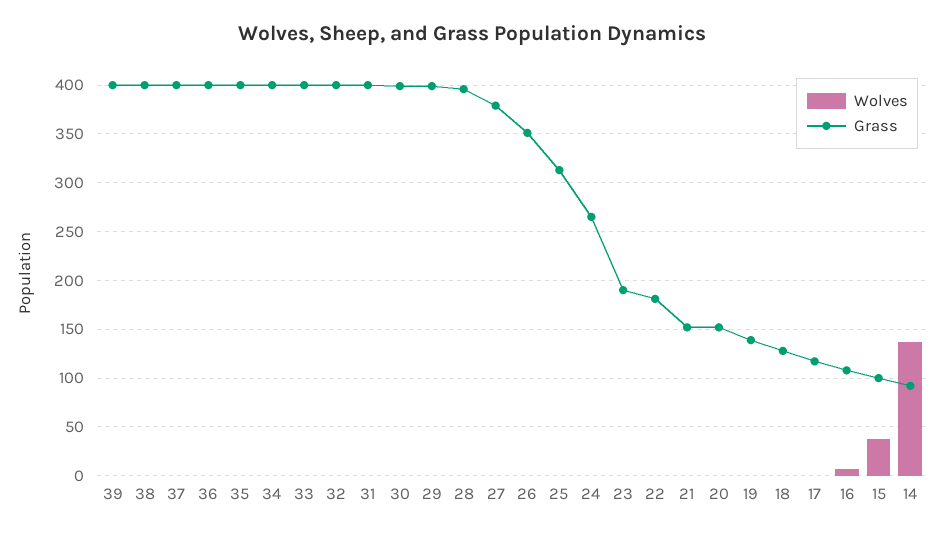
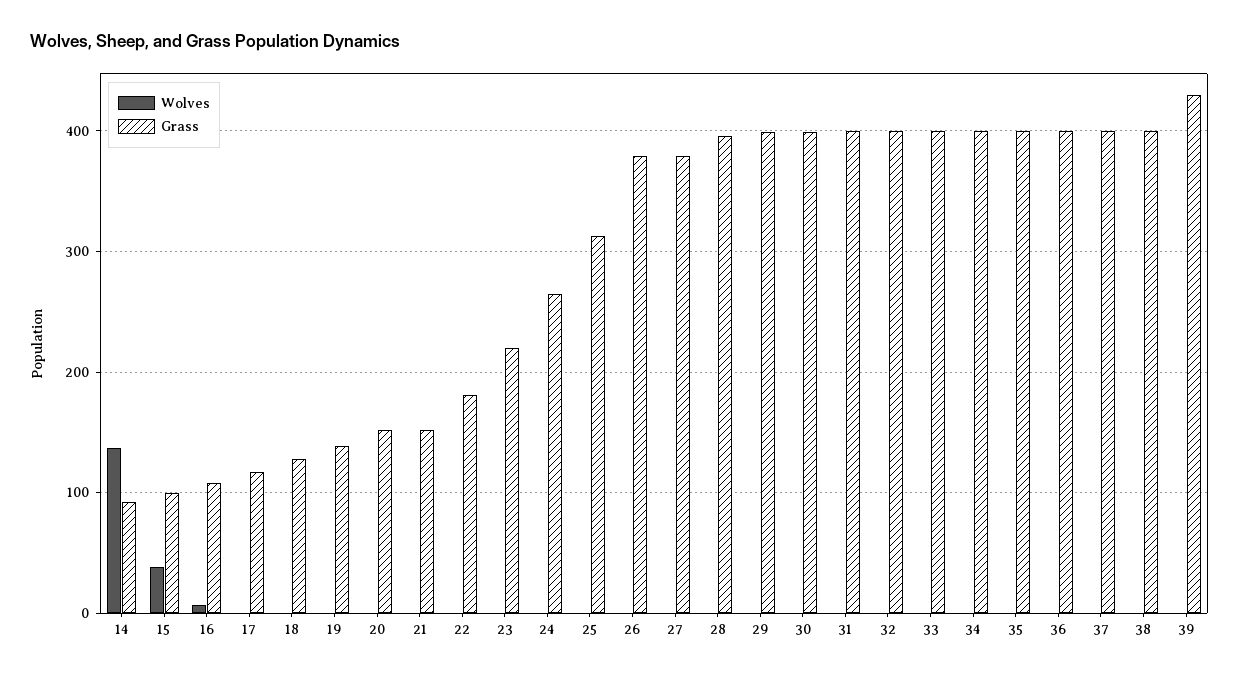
Grass, 39: 400 -> 430
Grass, 26: 350 -> 380
Grass, 23: 190 -> 220

